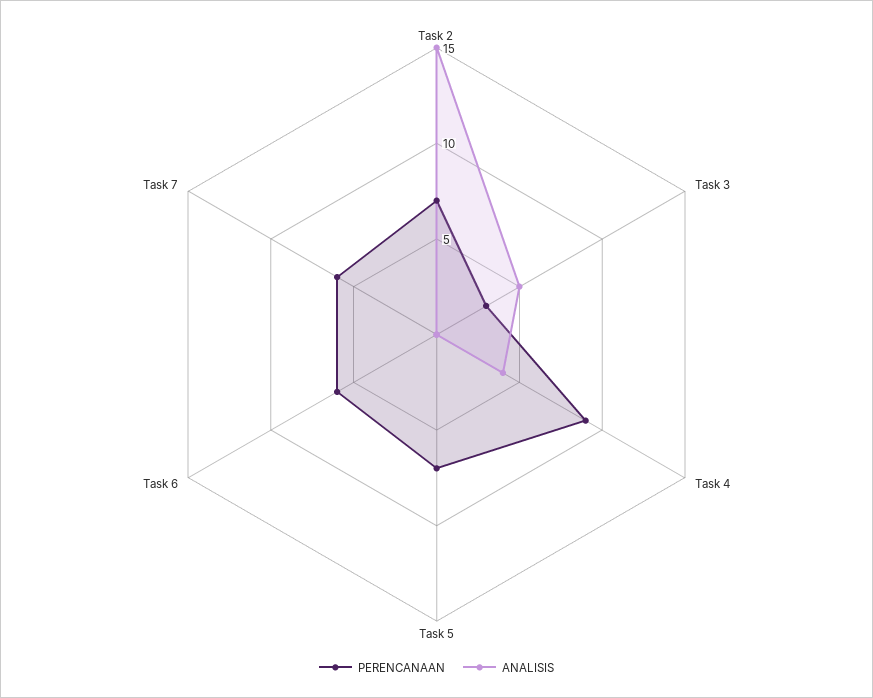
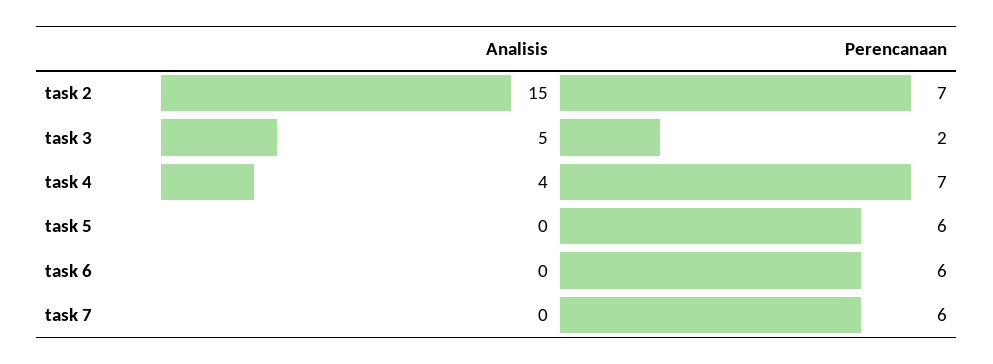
PERENCANAAN, Task 3: 3 -> 2
PERENCANAAN, Task 4: 9 -> 7
PERENCANAAN, Task 5: 7 -> 6

